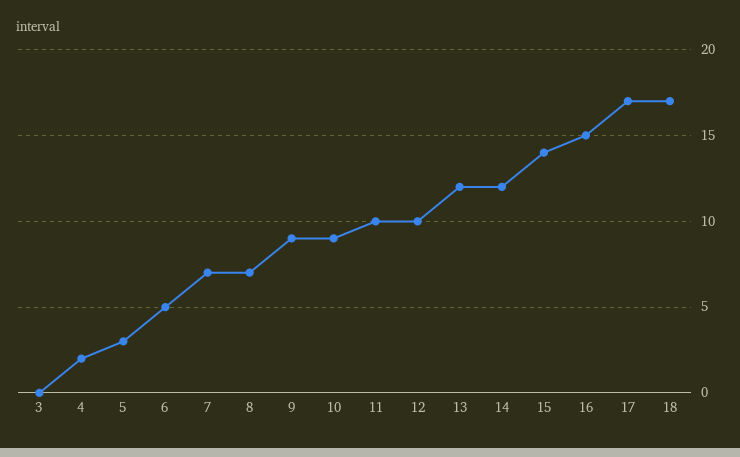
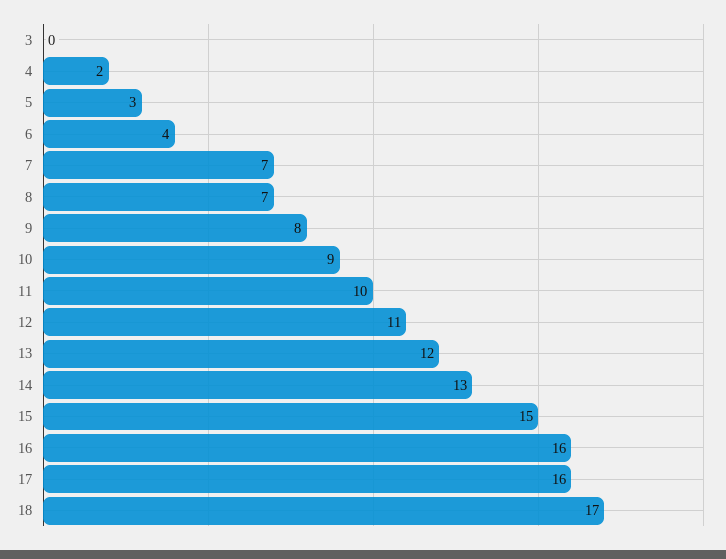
6: 5 -> 4
9: 9 -> 8
12: 10 -> 11
14: 12 -> 13
15: 14 -> 15
16: 15 -> 16
17: 17 -> 16

